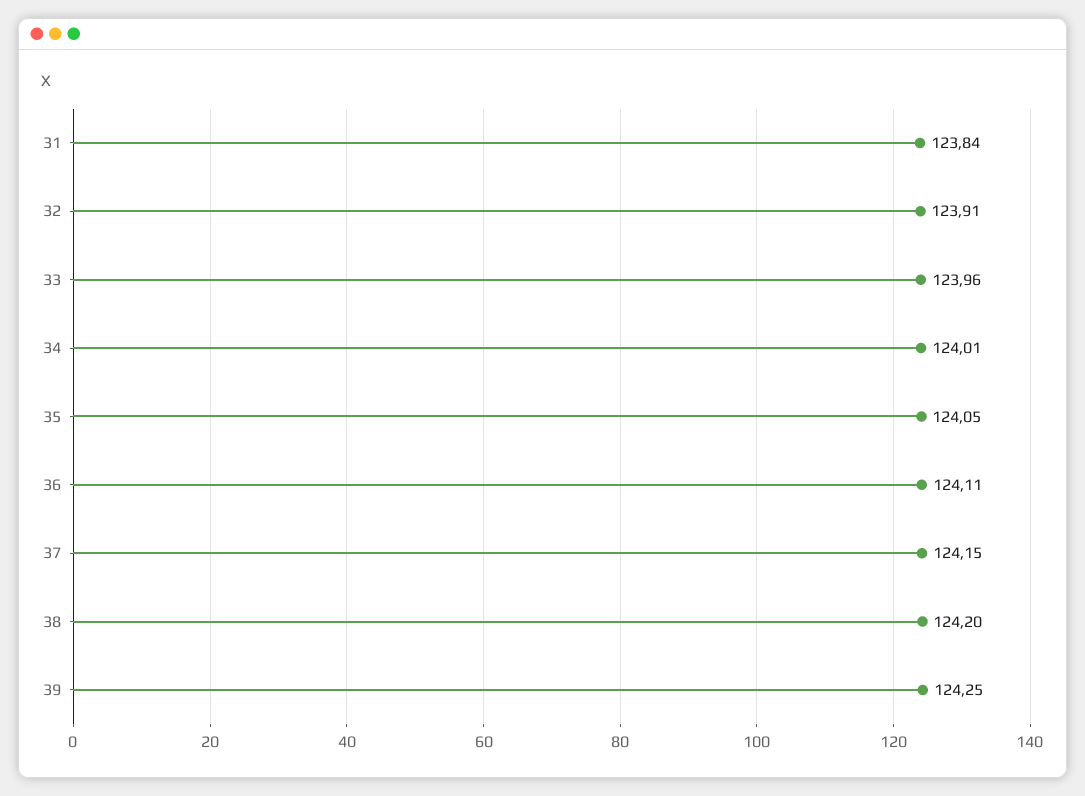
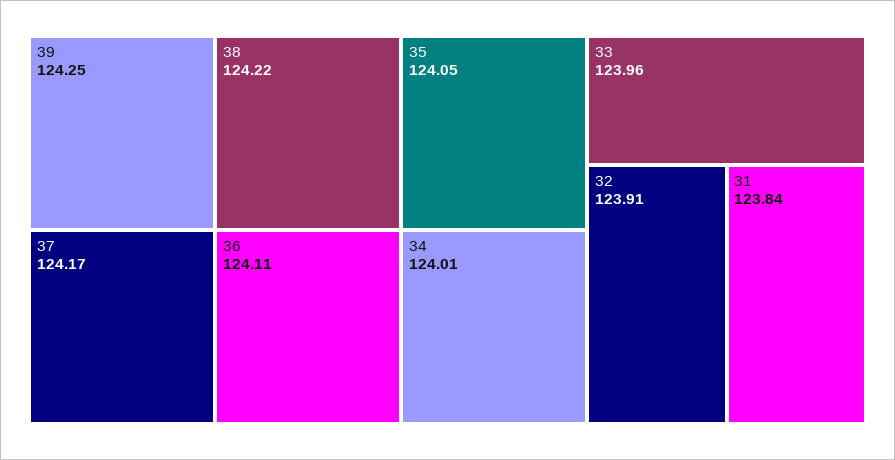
37: 124.15 -> 124.17
38: 124.2 -> 124.22

